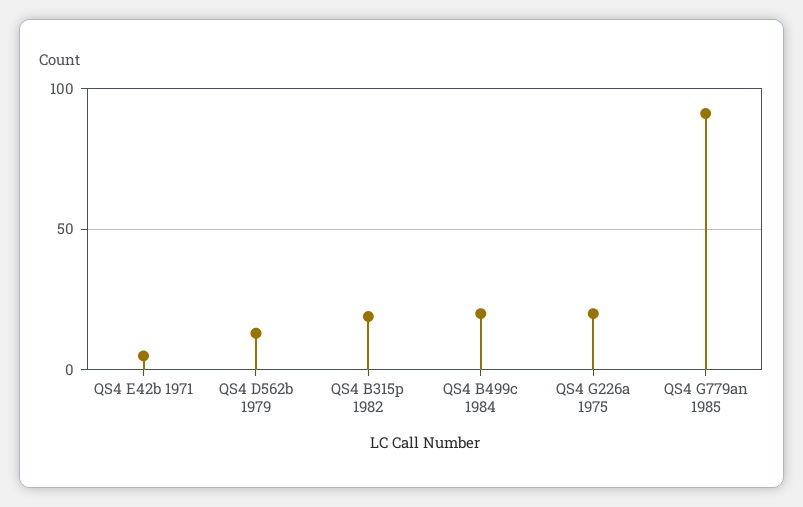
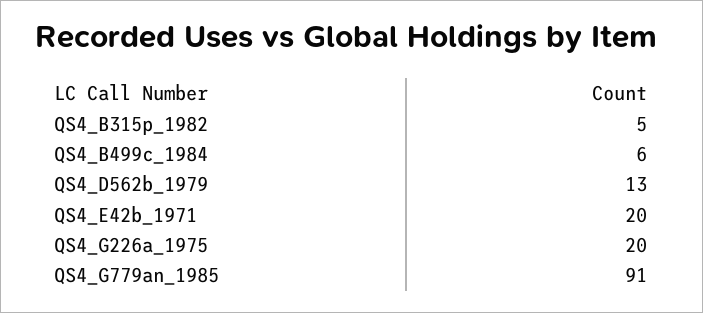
QS4 E42b 1971: 5 -> 20
QS4 B315p 1982: 20 -> 5
QS4 B499c 1984: 20 -> 6

